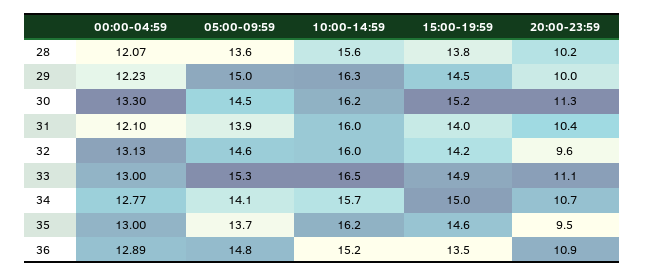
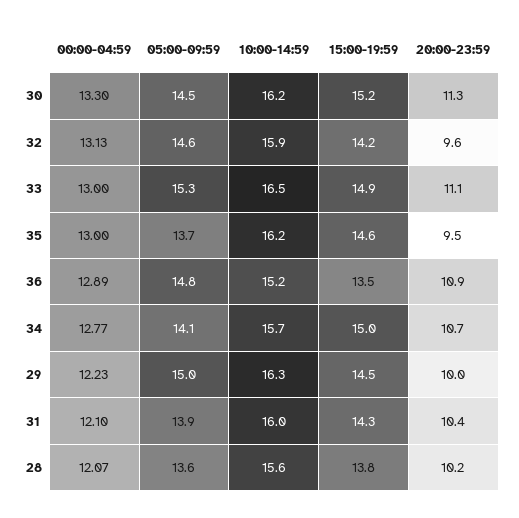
15:00-19:59, 31: 14 -> 14.3
10:00-14:59, 32: 16 -> 15.9

